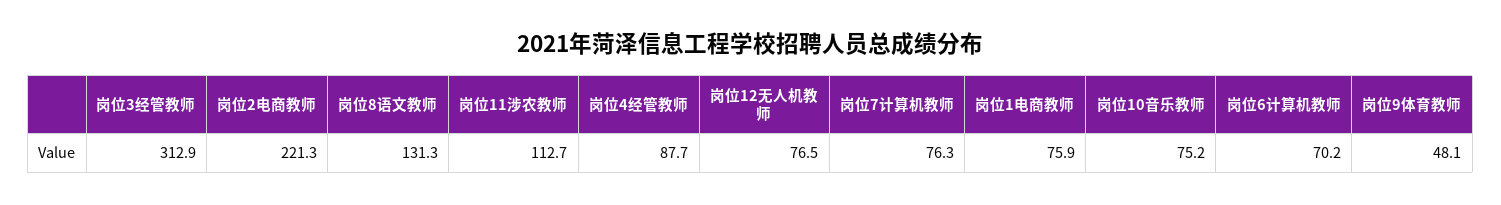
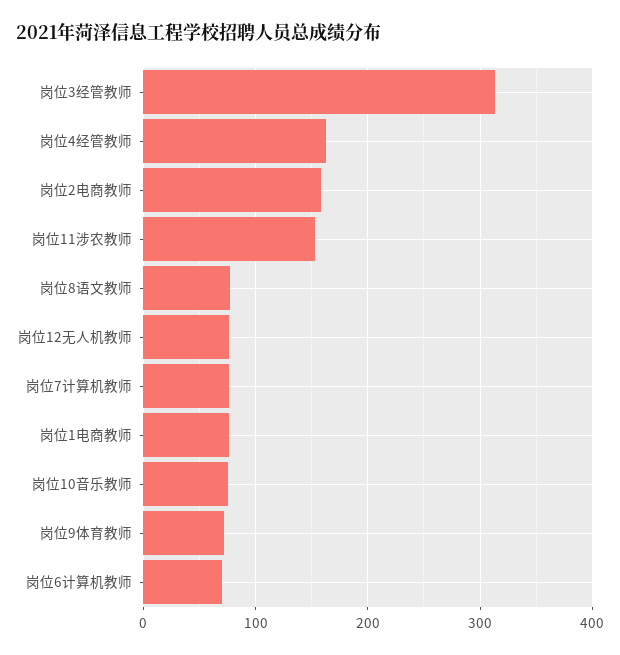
岗位2电商教师: 221.3 -> 160
岗位8语文教师: 131.3 -> 80
岗位11涉农教师: 112.7 -> 150
岗位4经管教师: 87.7 -> 160
岗位9体育教师: 48.1 -> 70

